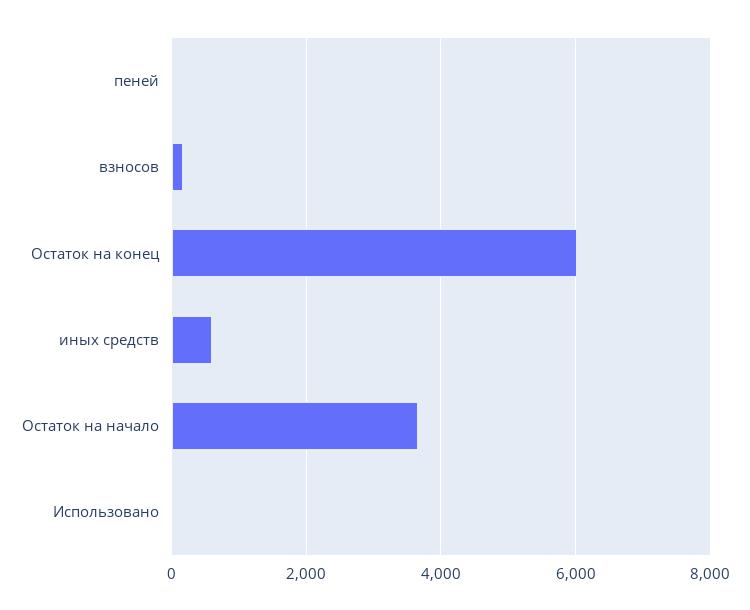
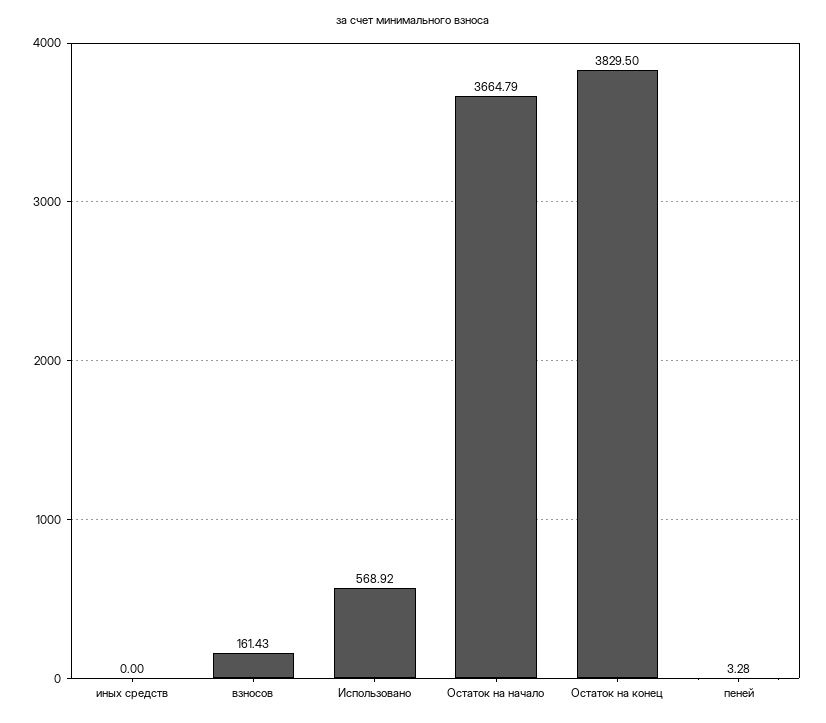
Остаток на конец: 6000 -> 3829.5
иных средств: 600 -> 0
Использовано: 0 -> 568.92

